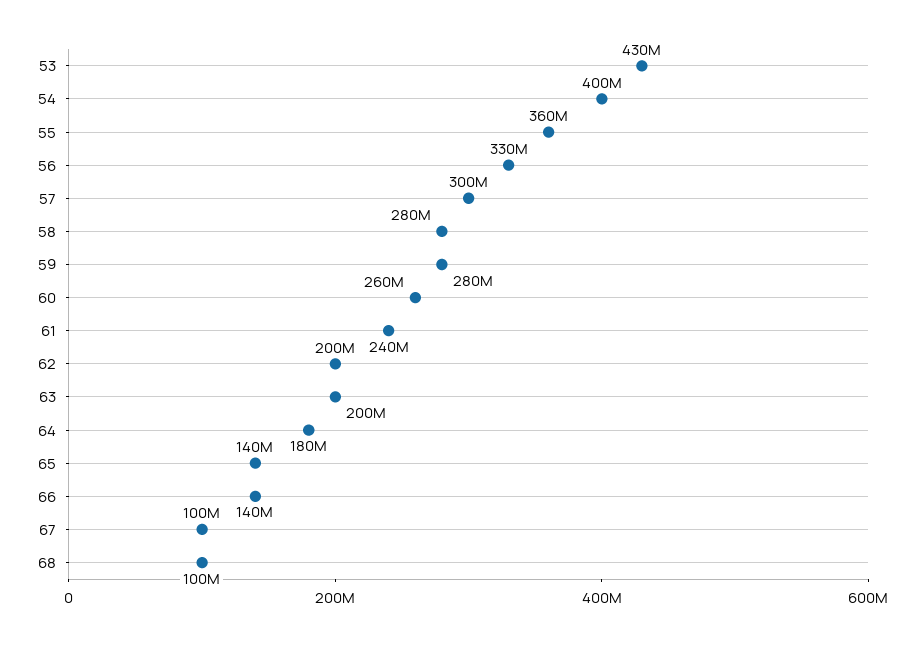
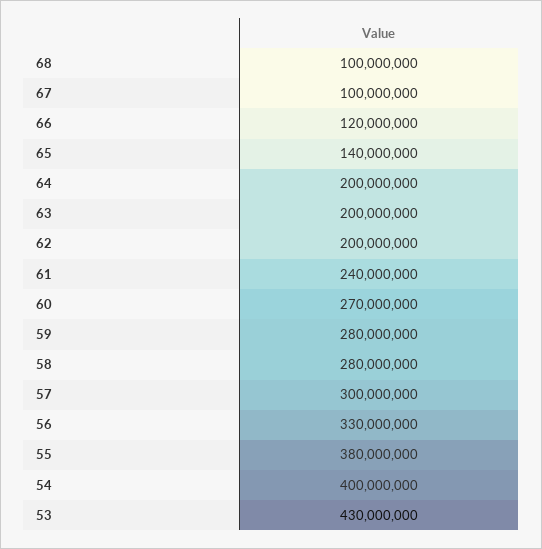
55: 360000000 -> 380000000
60: 260000000 -> 270000000
64: 180000000 -> 200000000
66: 140000000 -> 120000000

